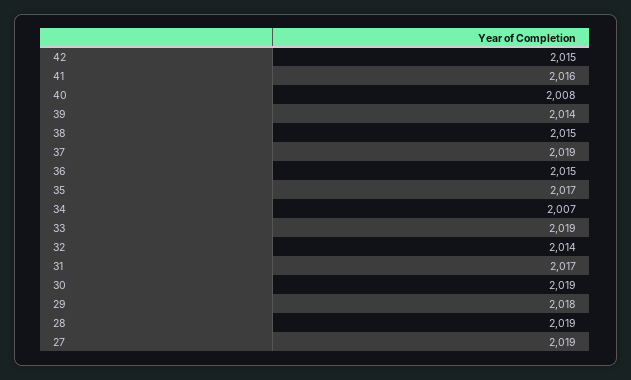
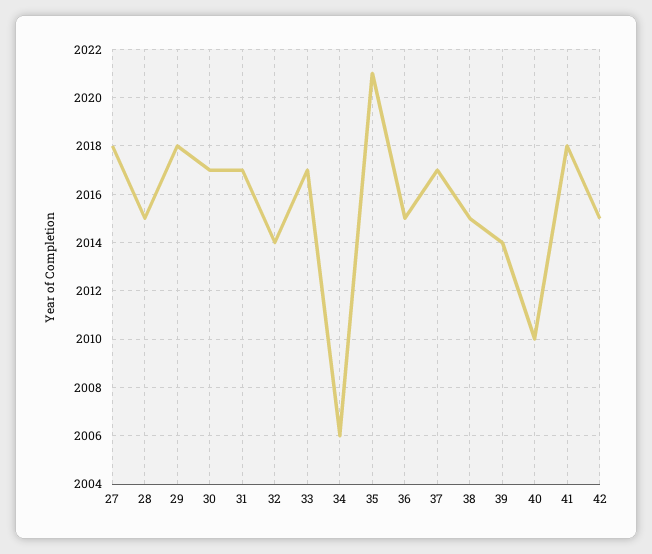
41: 2016 -> 2018
40: 2008 -> 2010
37: 2019 -> 2017
35: 2017 -> 2021
34: 2007 -> 2006
33: 2019 -> 2017
30: 2019 -> 2017
28: 2019 -> 2015
27: 2019 -> 2018

